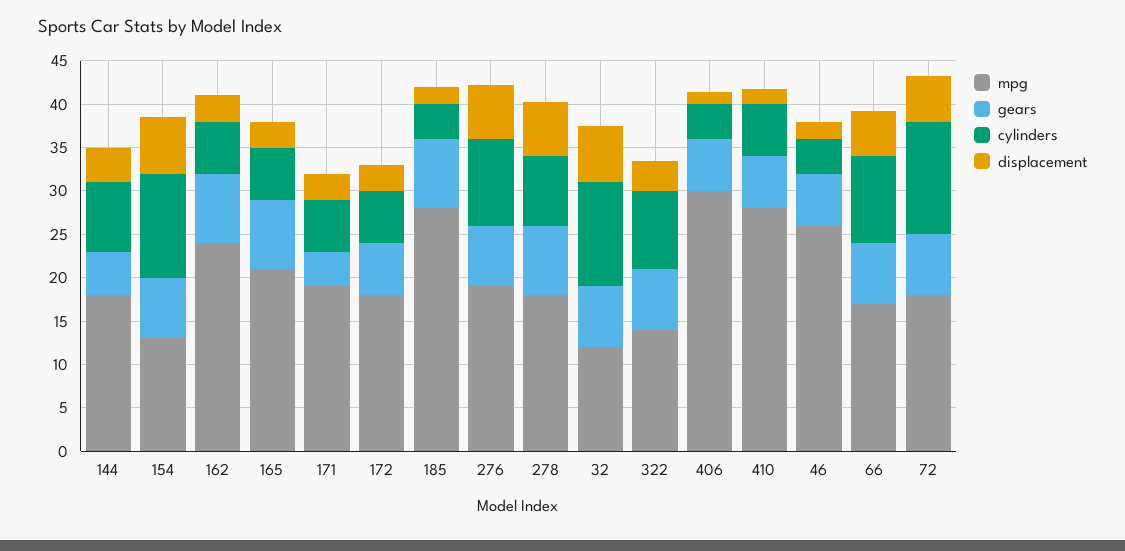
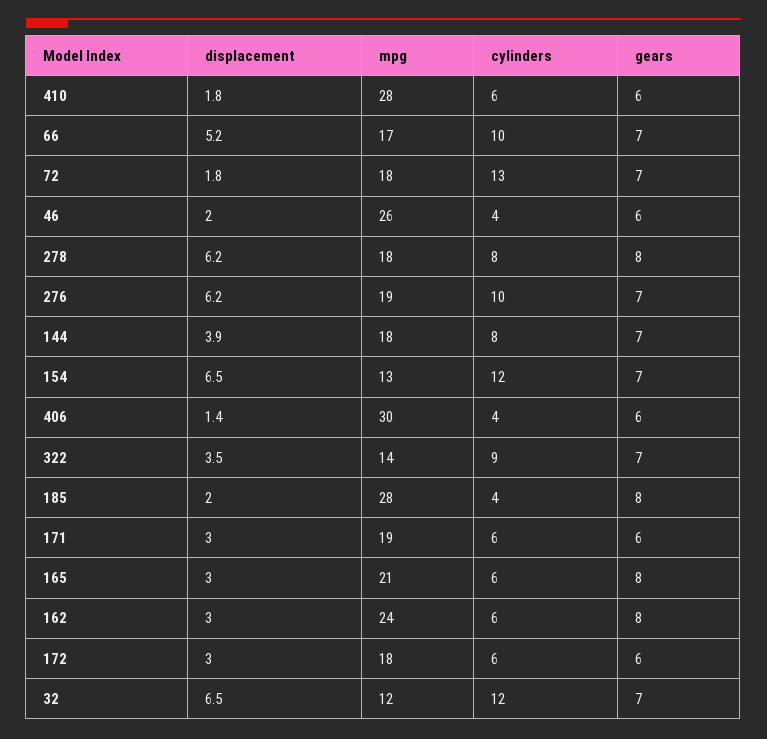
gears, 144: 5 -> 7
gears, 171: 4 -> 6
displacement, 72: 5 -> 1.8

